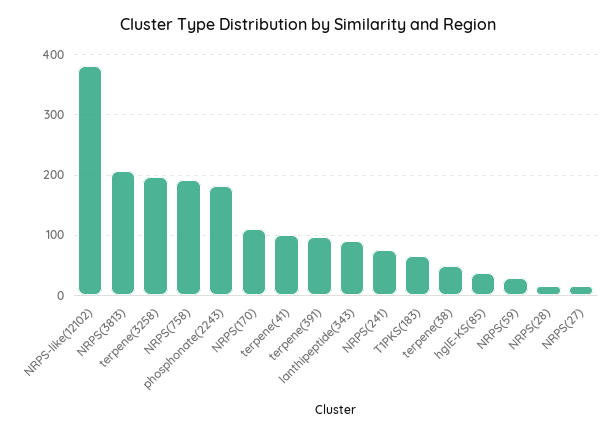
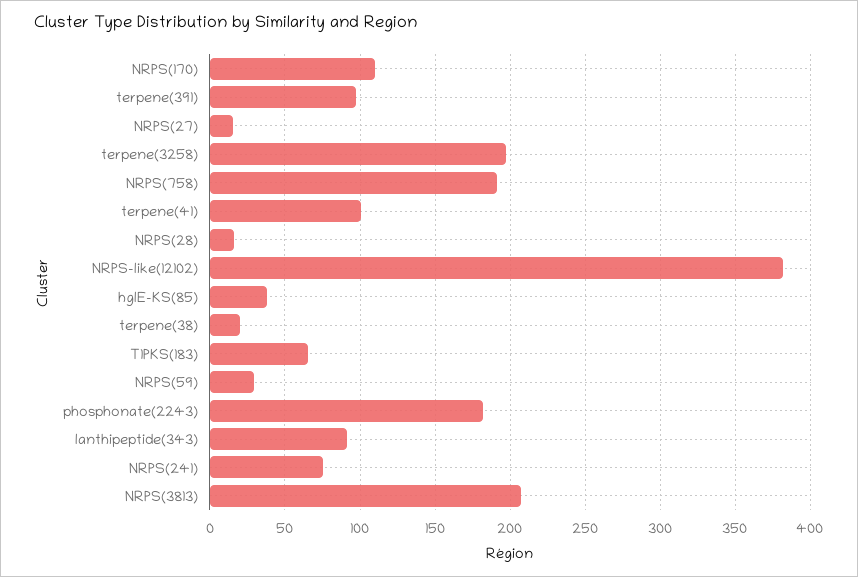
terpene(38): 50 -> 20

